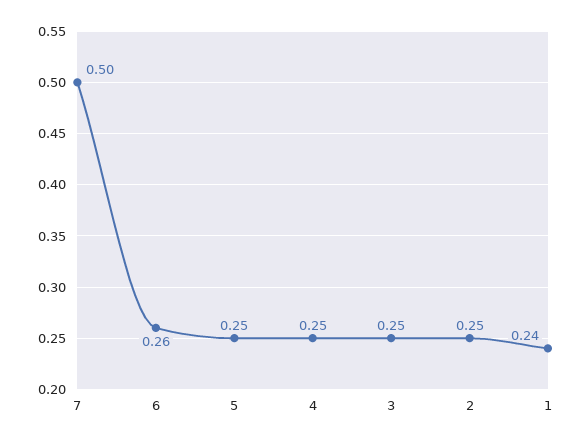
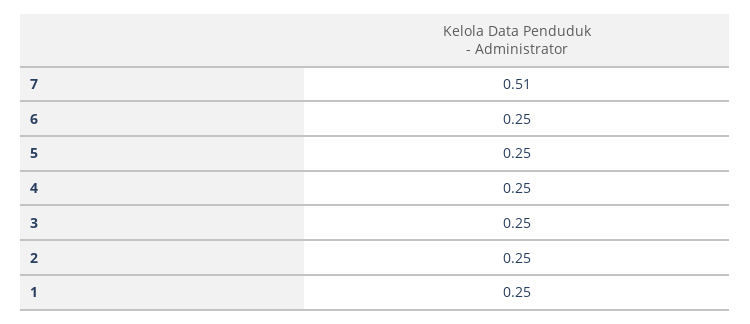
7: 0.5 -> 0.51
6: 0.26 -> 0.25
1: 0.24 -> 0.25

